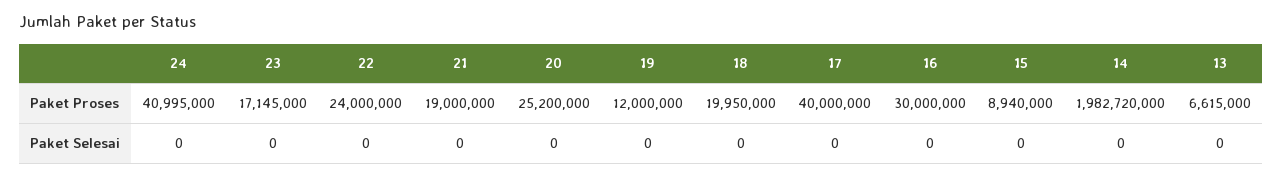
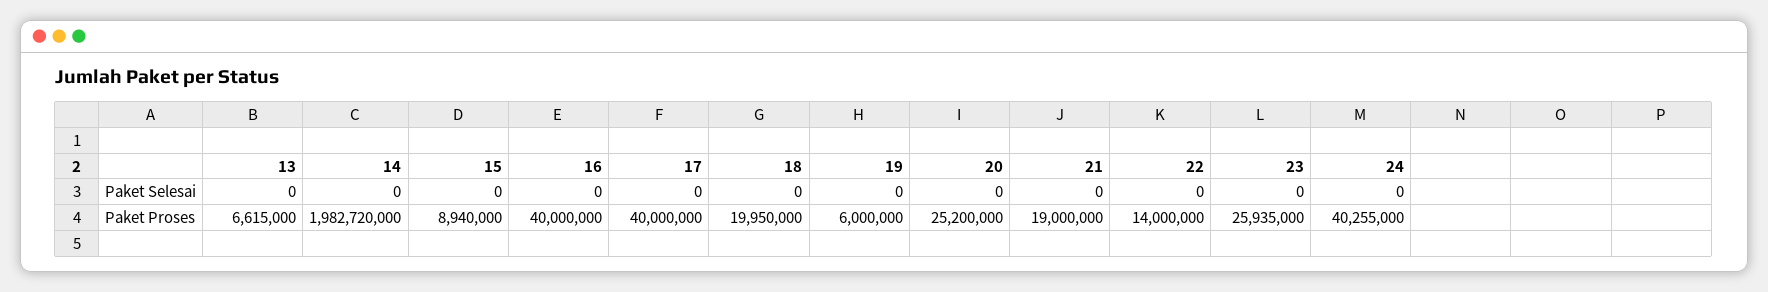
24, Paket Proses: 40995000 -> 40255000
23, Paket Proses: 17145000 -> 25935000
22, Paket Proses: 24000000 -> 14000000
19, Paket Proses: 12000000 -> 6000000
16, Paket Proses: 30000000 -> 40000000

